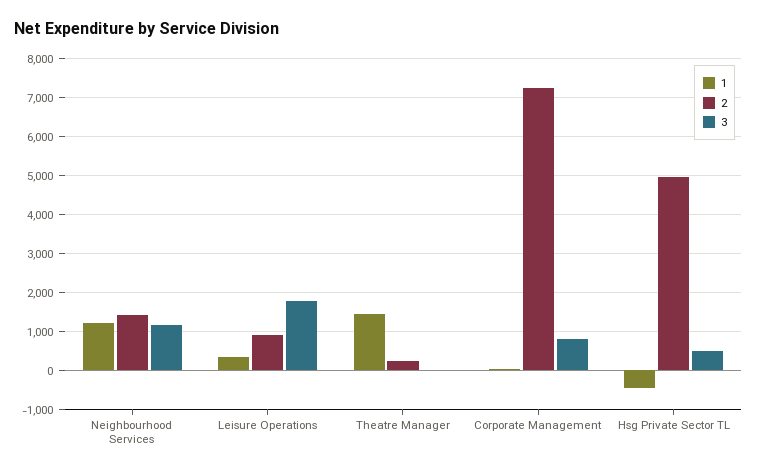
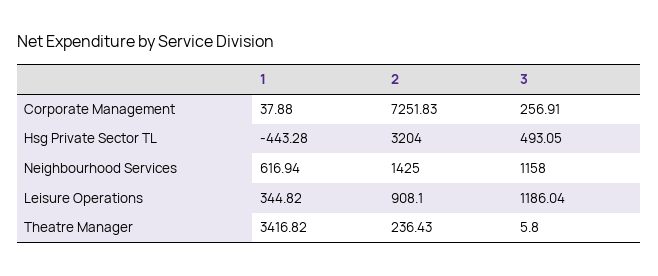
1, Neighbourhood Services: 1200 -> 616.94
3, Leisure Operations: 1800 -> 1186.04
1, Theatre Manager: 1400 -> 3416.82
3, Corporate Management: 800 -> 256.91
2, Hsg Private Sector TL: 5000 -> 3204

